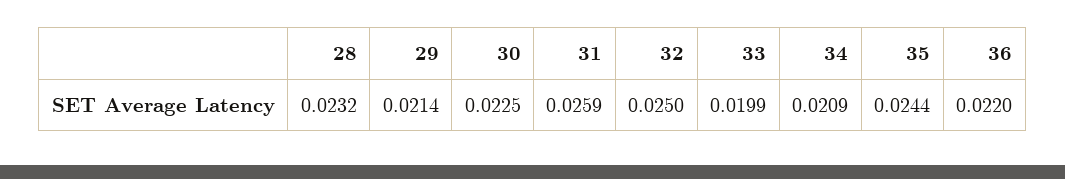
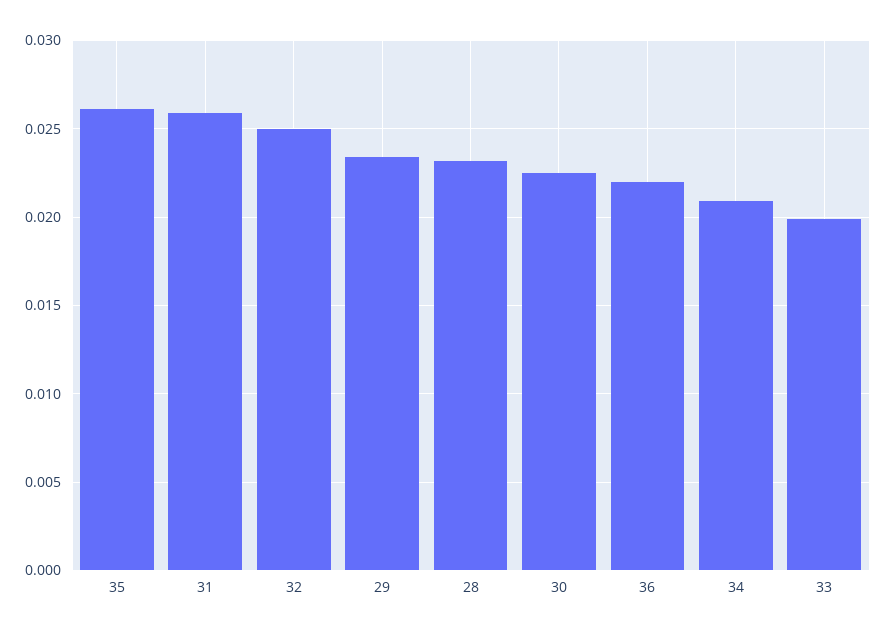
29: 0.0214 -> 0.0235
35: 0.0244 -> 0.026

